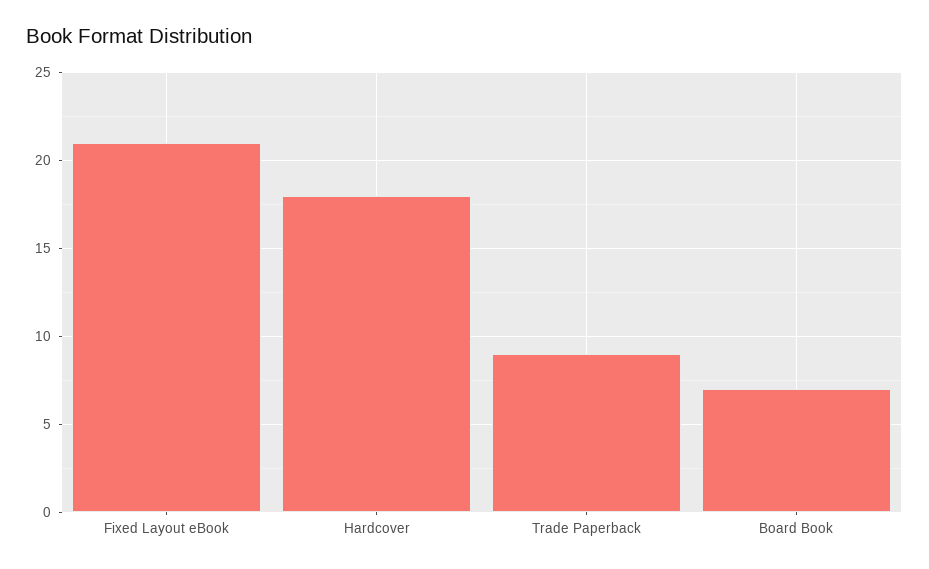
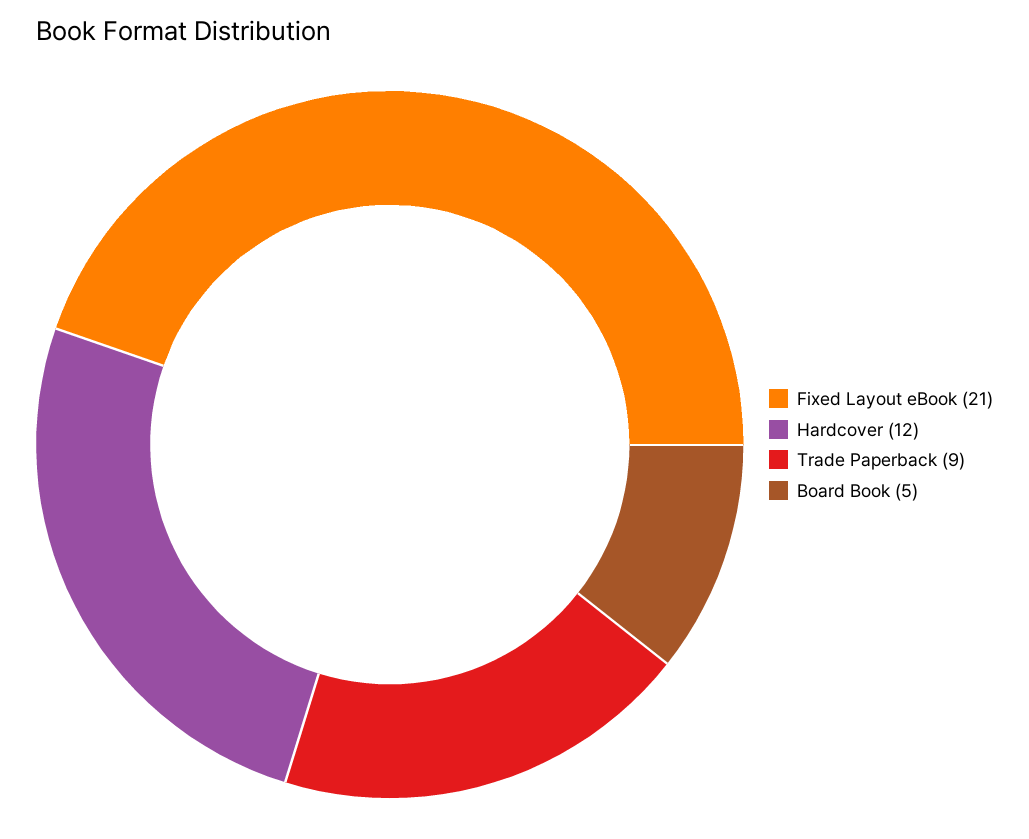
Hardcover: 18 -> 12
Board Book: 7 -> 5

